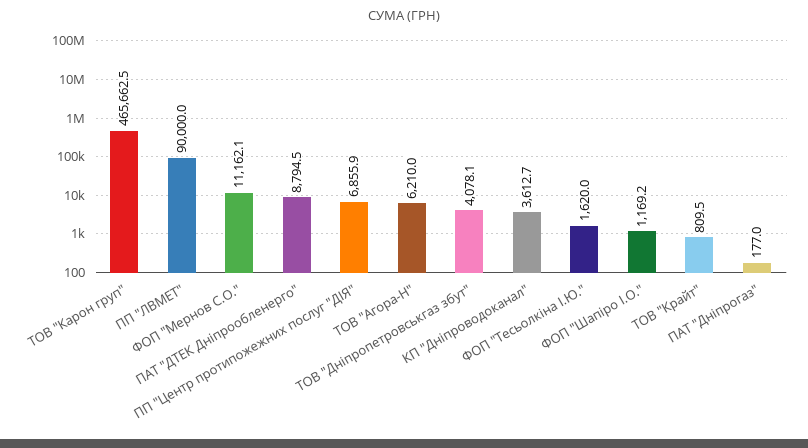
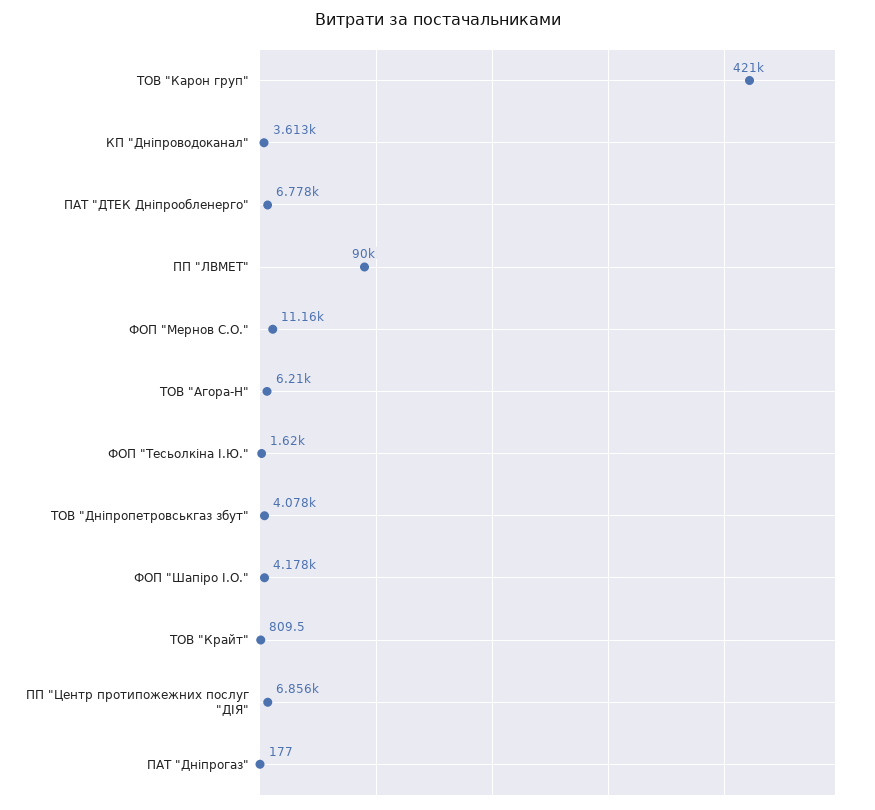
ТОВ "Карон груп": 465662.5 -> 421000
ПАТ "ДТЕК Дніпрообленерго": 8794.5 -> 6778
ФОП "Шапіро І.О.": 1169.2 -> 4178

